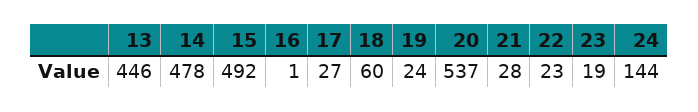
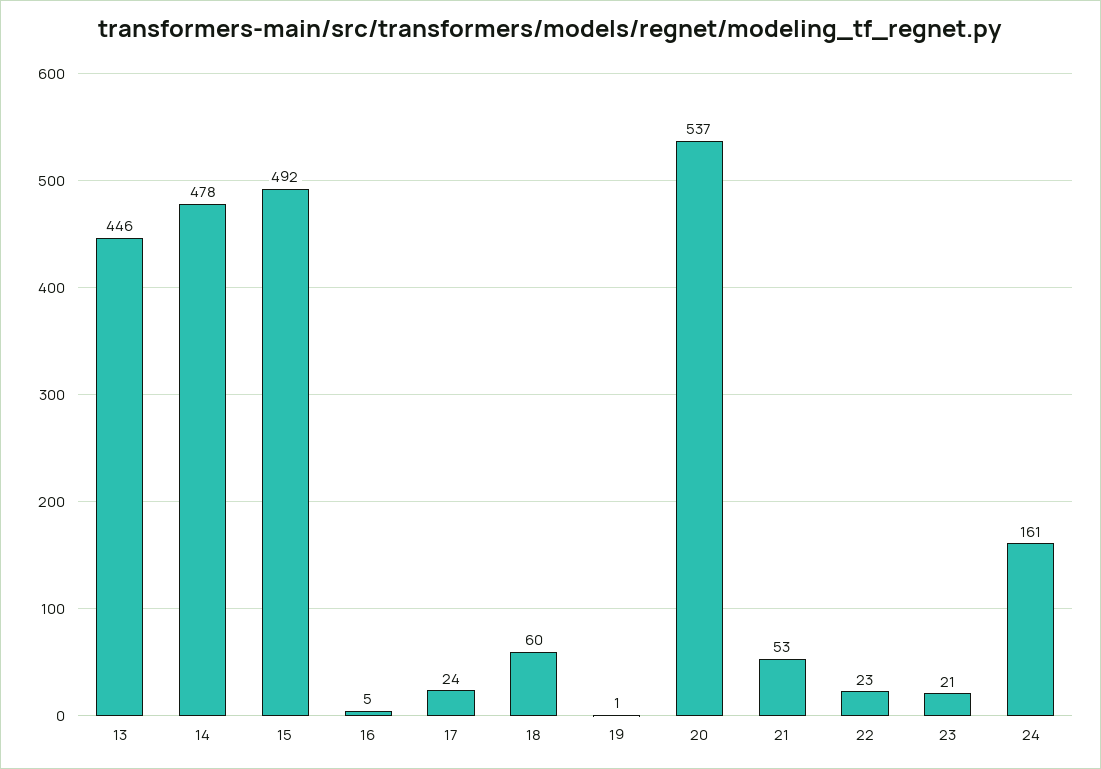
16: 1 -> 5
17: 27 -> 24
19: 24 -> 1
21: 28 -> 53
23: 19 -> 21
24: 144 -> 161

